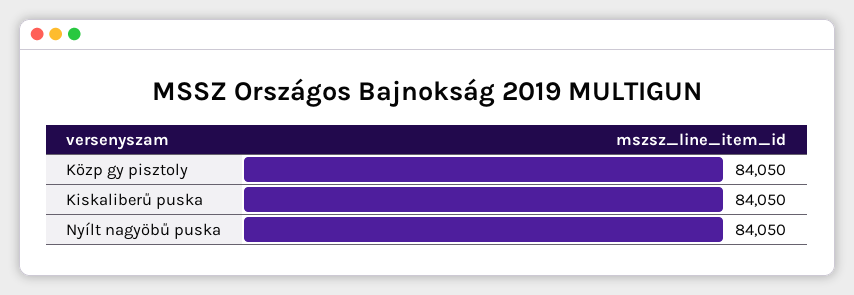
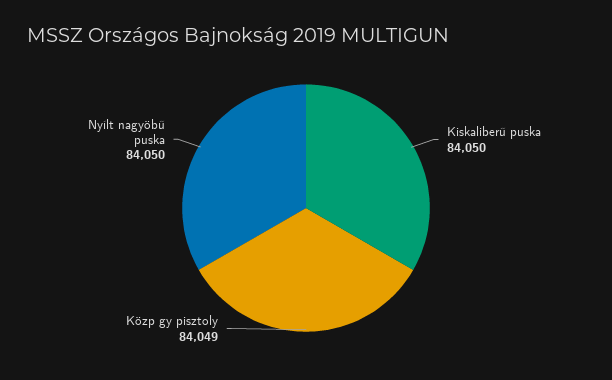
Közp gy pisztoly: 84050 -> 84049

